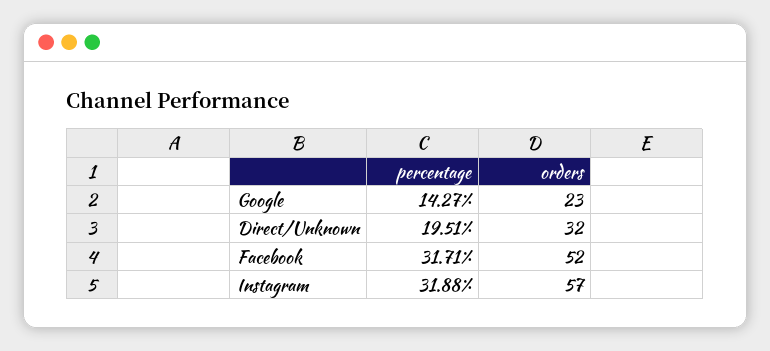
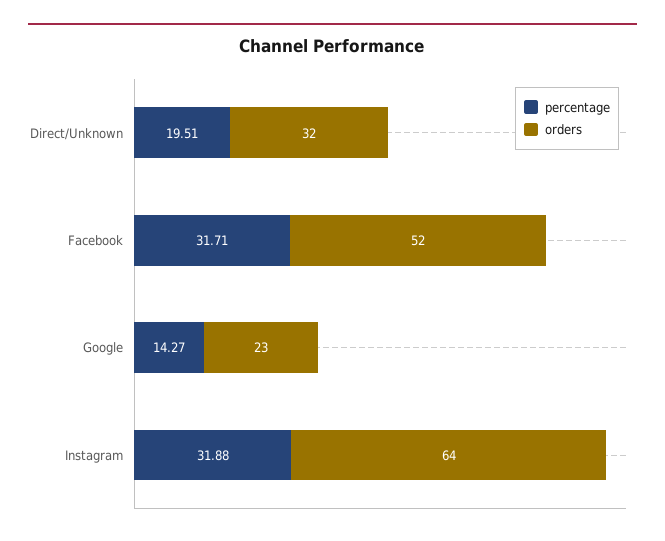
orders, Instagram: 57 -> 64

